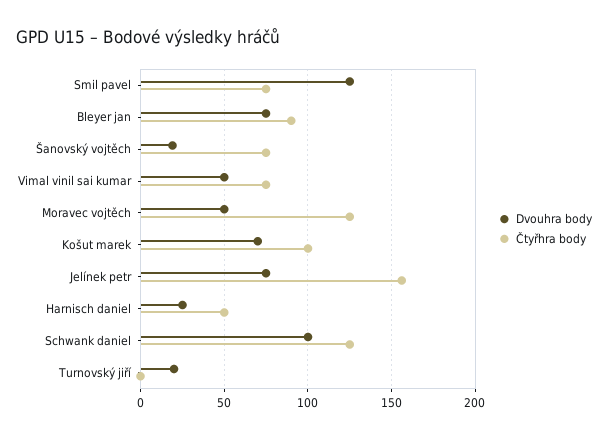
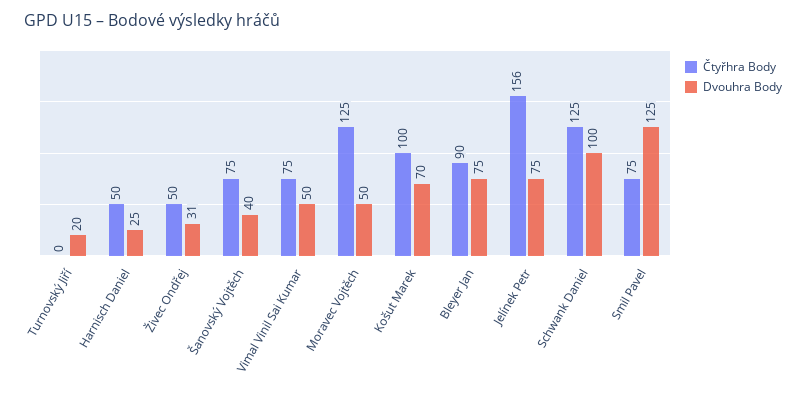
Dvouhra body, Šanovský vojtěch: 20 -> 40
Čtyřhra body, Živec Ondřej: none -> 50
Dvouhra body, Živec Ondřej: none -> 31

